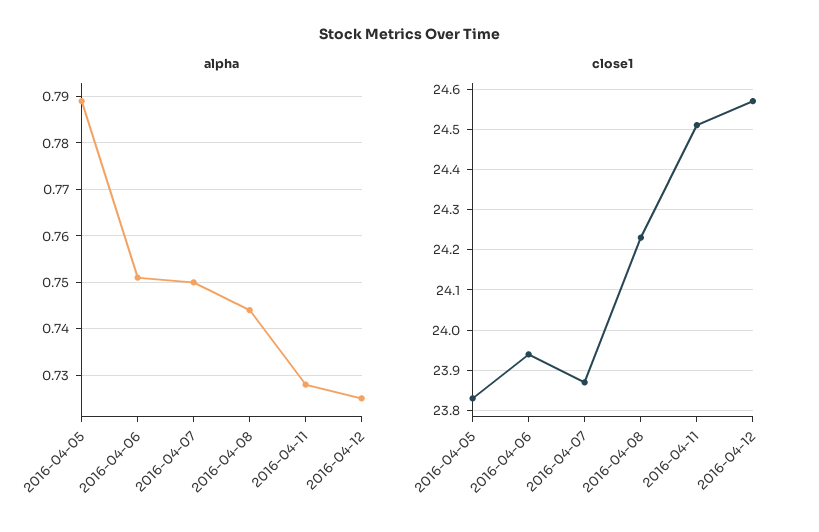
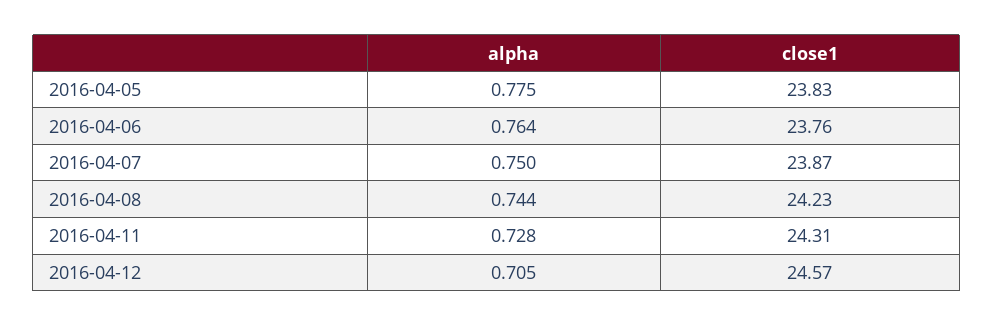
alpha, 2016-04-05: 0.79 -> 0.775
alpha, 2016-04-06: 0.75 -> 0.764
alpha, 2016-04-12: 0.725 -> 0.705
close1, 2016-04-06: 23.95 -> 23.76
close1, 2016-04-11: 24.5 -> 24.31

